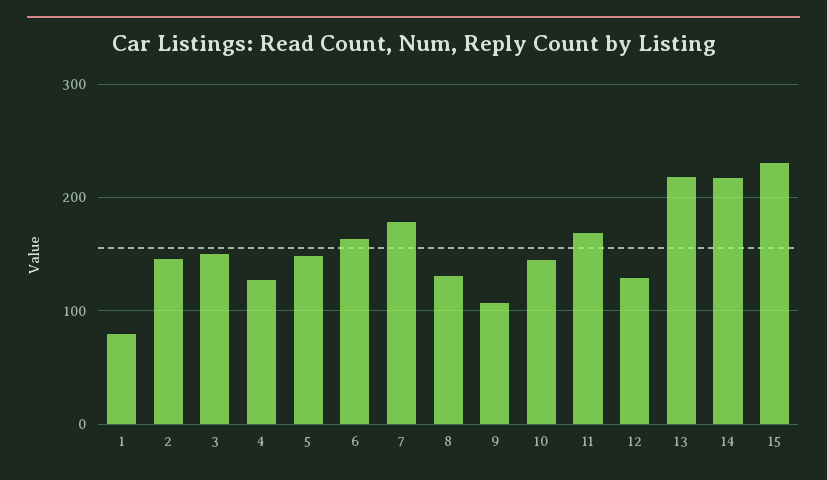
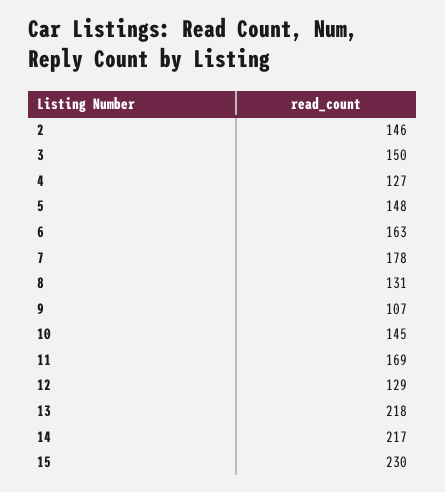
1: 80 -> none

